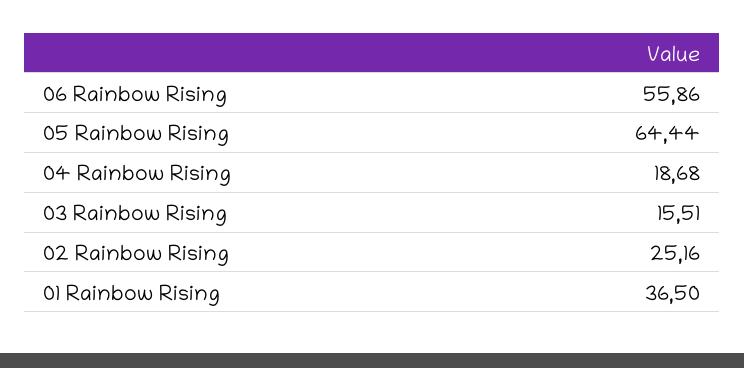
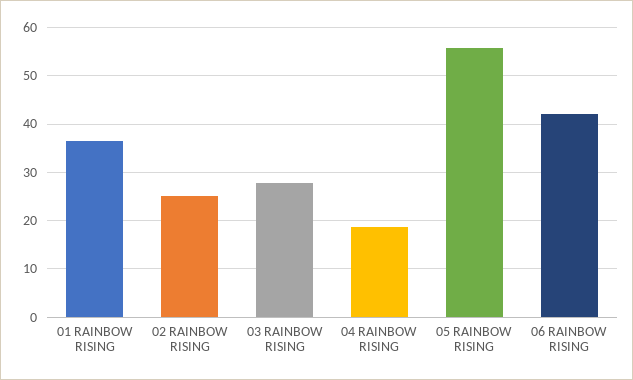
06 Rainbow Rising: 55.86 -> 42
05 Rainbow Rising: 64.44 -> 56
03 Rainbow Rising: 15.51 -> 28

